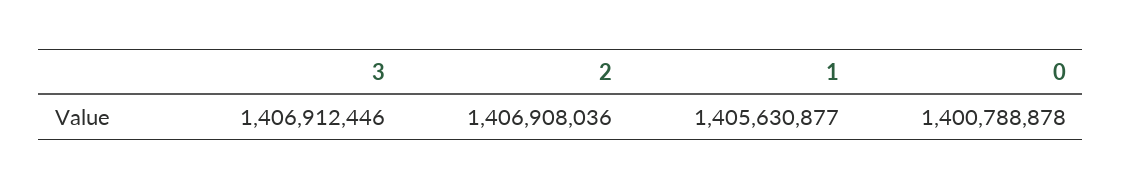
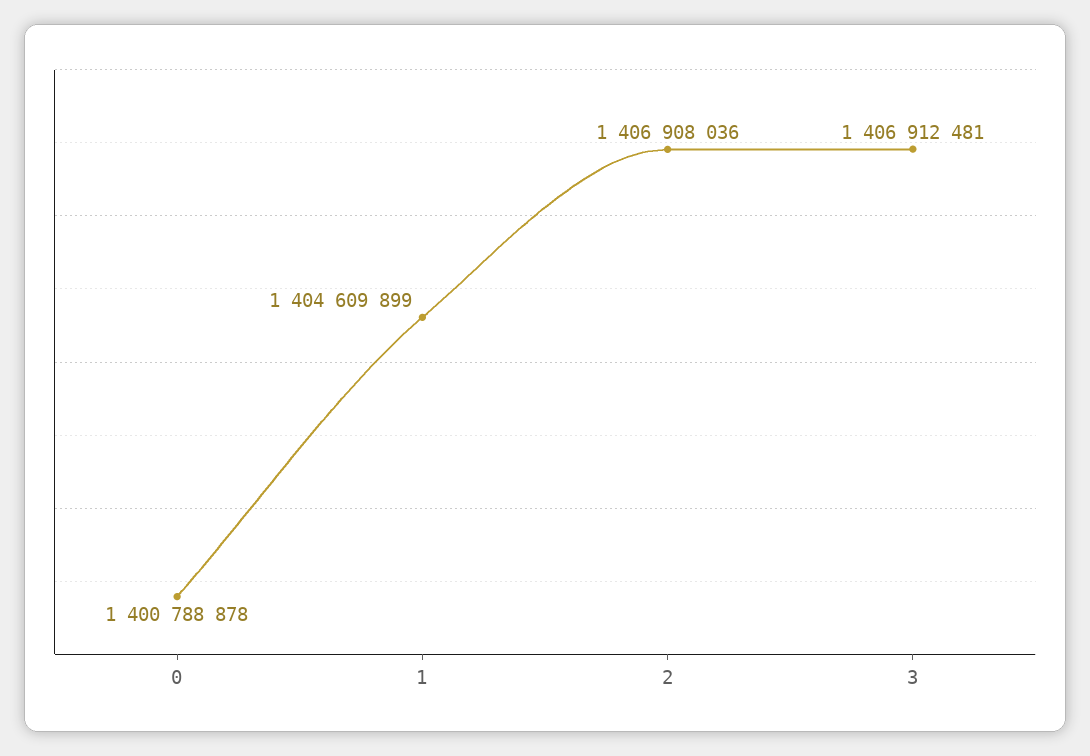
3: 1406912446 -> 1406912481
1: 1405630877 -> 1404609899

